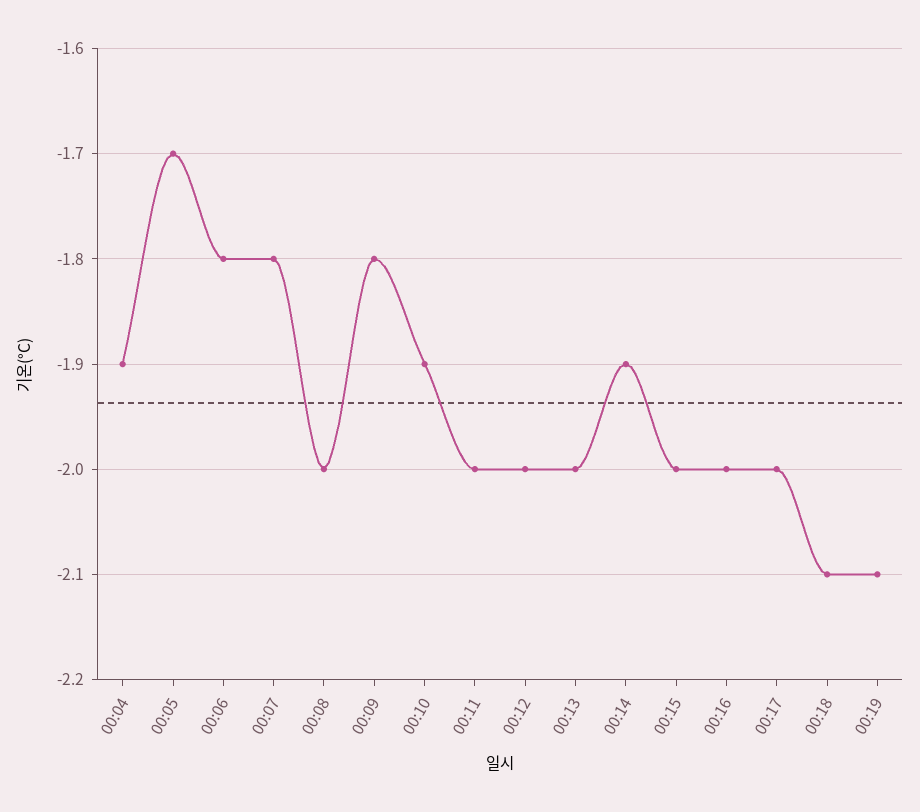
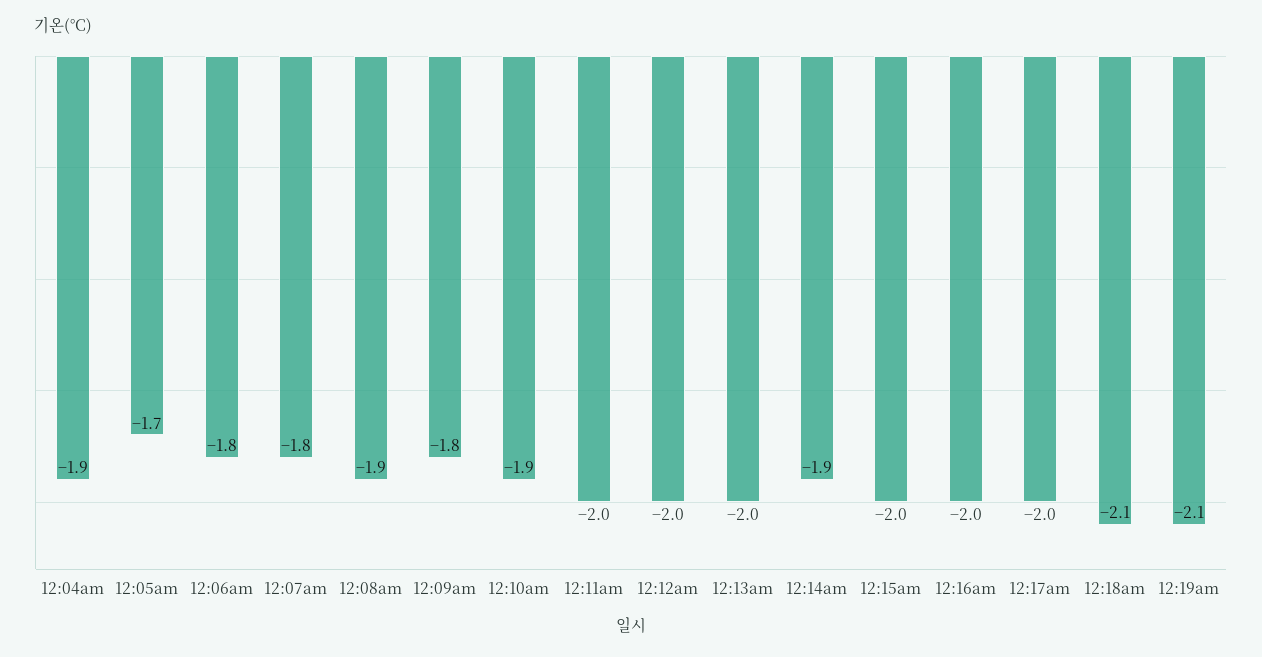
00:08: -2 -> -1.9

